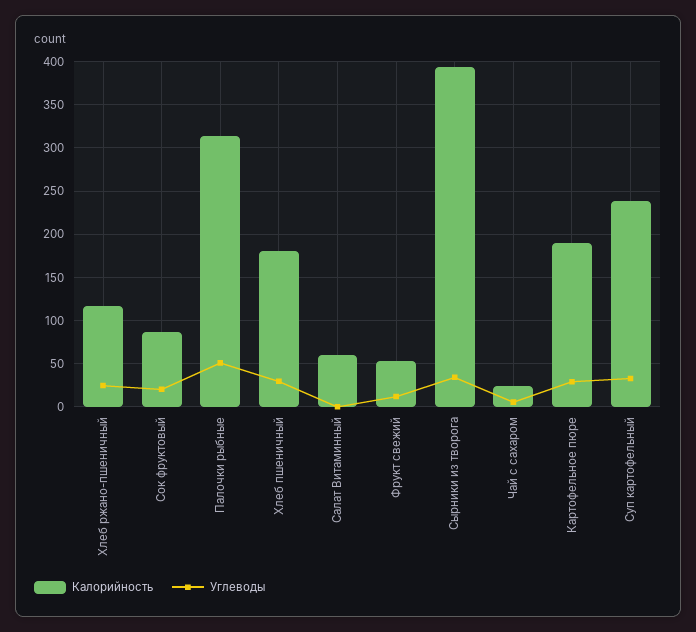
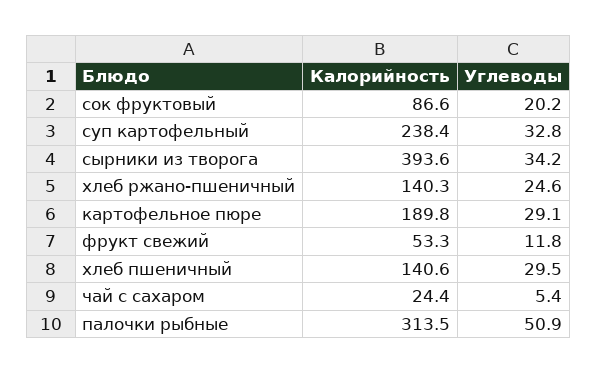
Калорийность, Хлеб ржано-пшеничный: 120 -> 140.3
Калорийность, Хлеб пшеничный: 180 -> 140.6
Калорийность, Салат Витаминный: 60 -> none
Углеводы, Салат Витаминный: 0 -> none

